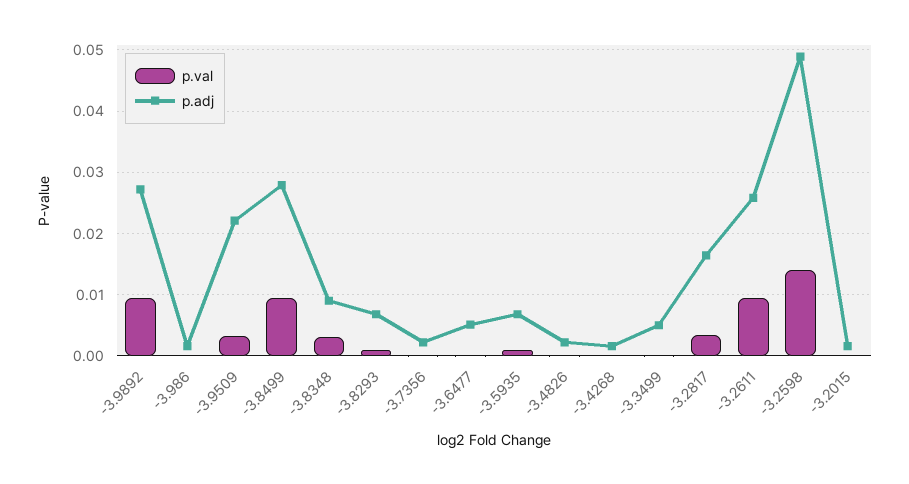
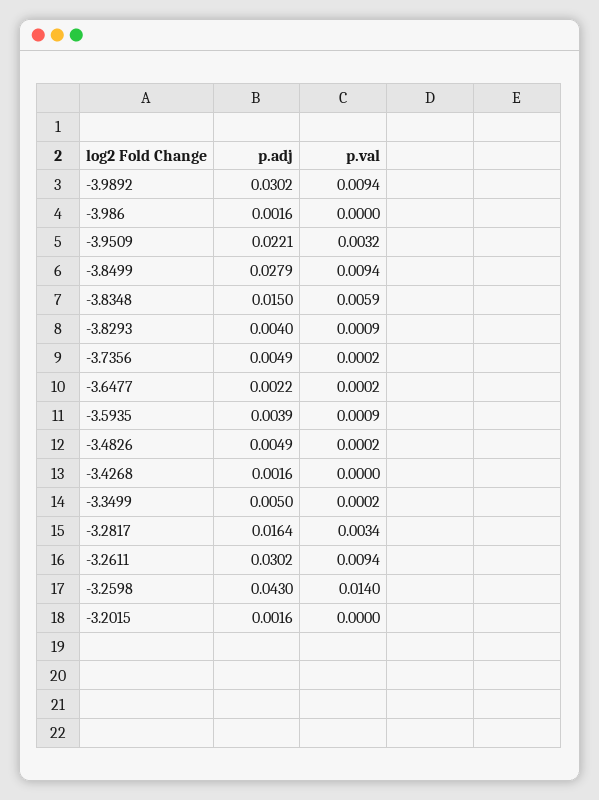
p.adj, -3.9892: 0.027 -> 0.0302
p.val, -3.8348: 0.003 -> 0.0059
p.adj, -3.8348: 0.009 -> 0.015
p.adj, -3.8293: 0.007 -> 0.004
p.adj, -3.7356: 0.002 -> 0.0049
p.adj, -3.6477: 0.005 -> 0.0022
p.adj, -3.5935: 0.007 -> 0.0039
p.adj, -3.4826: 0.002 -> 0.0049
p.adj, -3.2611: 0.026 -> 0.0302
p.adj, -3.2598: 0.049 -> 0.043

